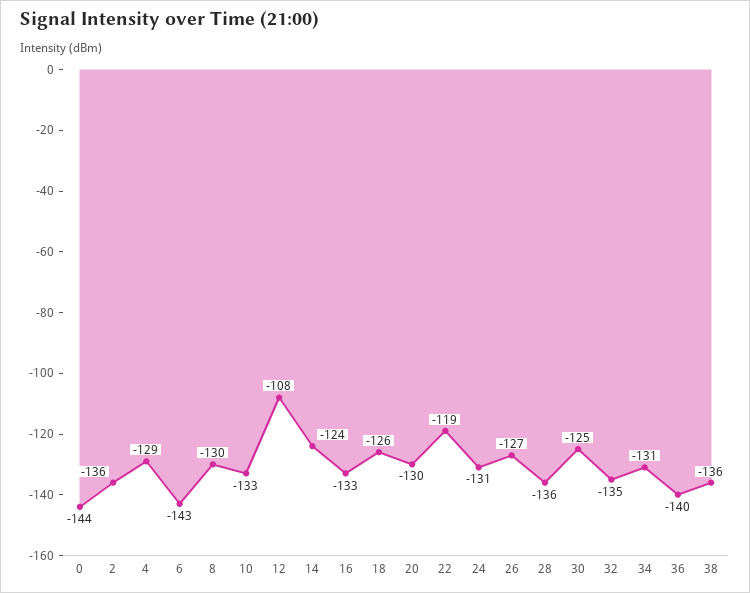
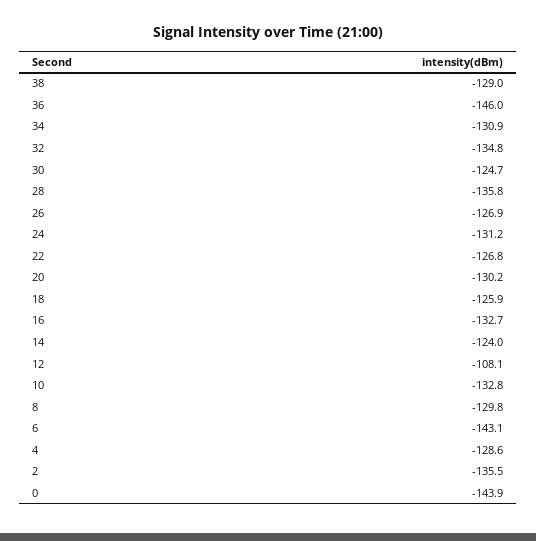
22: -119 -> -126.8
36: -140 -> -146
38: -136 -> -129

